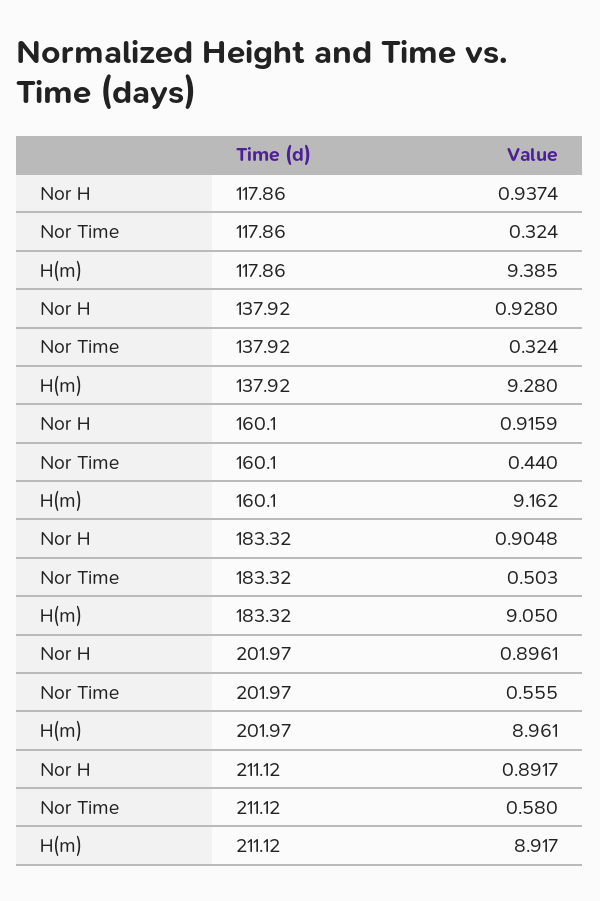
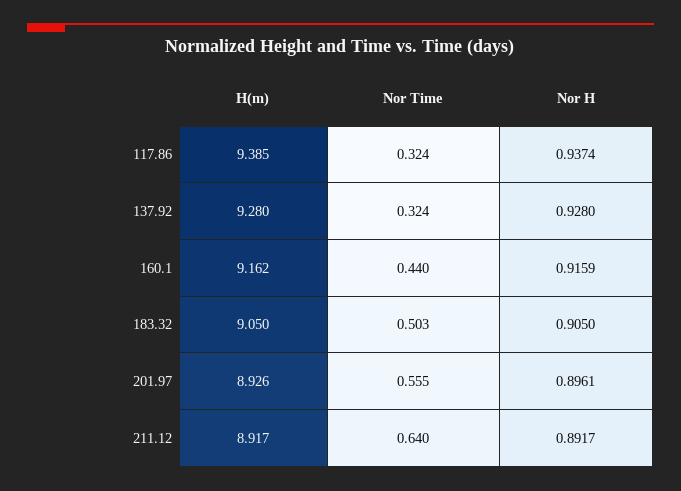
Nor H, 183.32: 0.9048 -> 0.905
H(m), 201.97: 8.961 -> 8.926
Nor Time, 211.12: 0.58 -> 0.64

